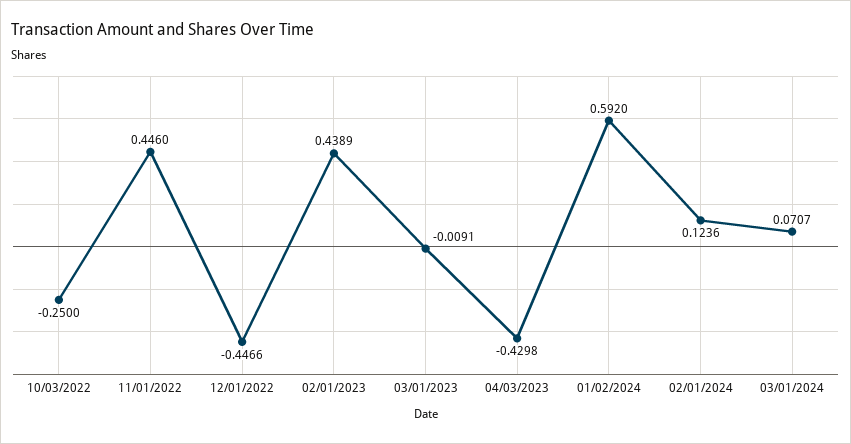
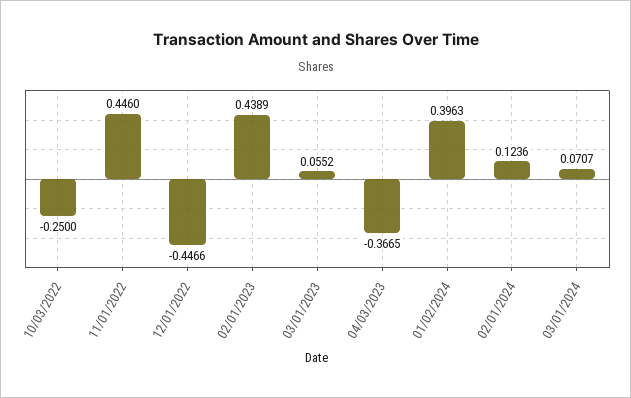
03/01/2023: -0.0091 -> 0.0552
04/03/2023: -0.4298 -> -0.3665
01/02/2024: 0.592 -> 0.3963

